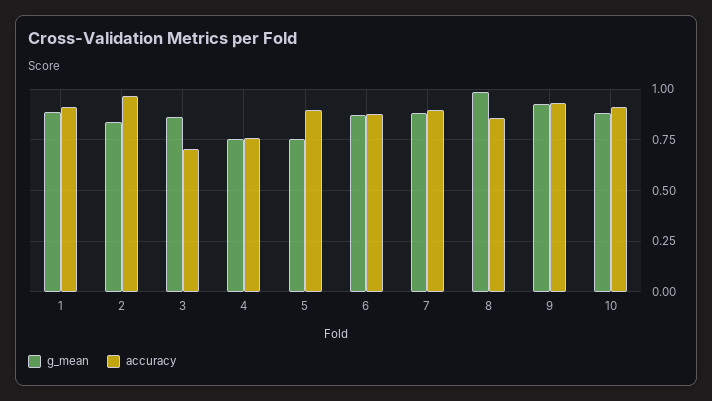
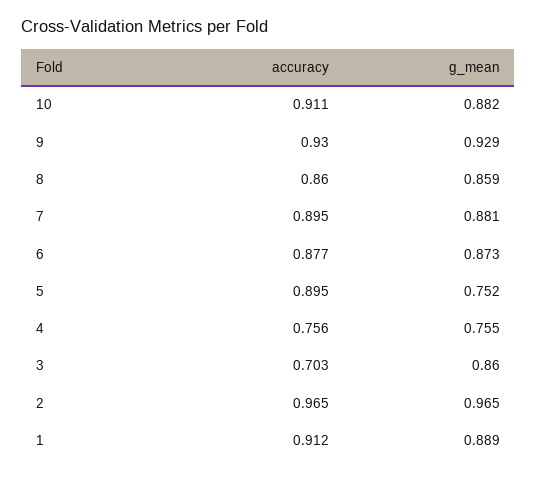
g_mean, 2: 0.85 -> 0.965
g_mean, 8: 1 -> 0.859

